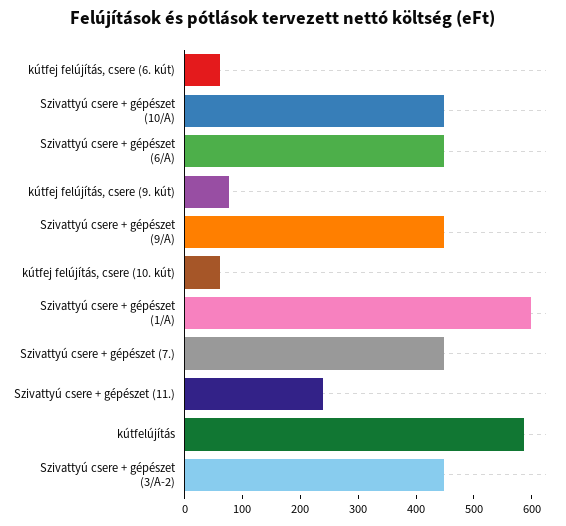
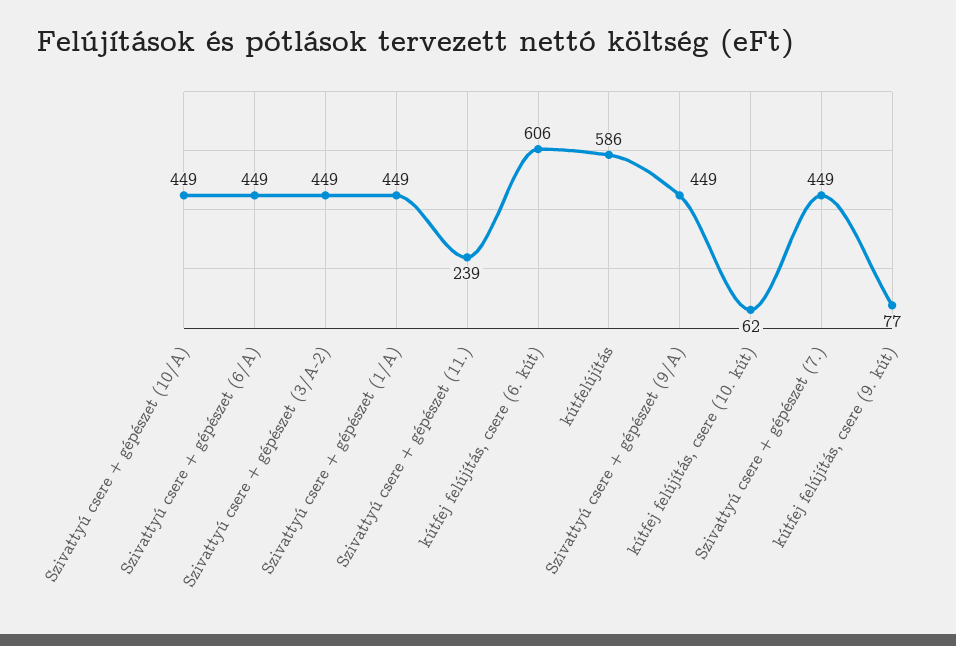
kútfej felújítás, csere (6. kút): 60 -> 606
Szivattyú csere + gépészet (1/A): 600 -> 449

